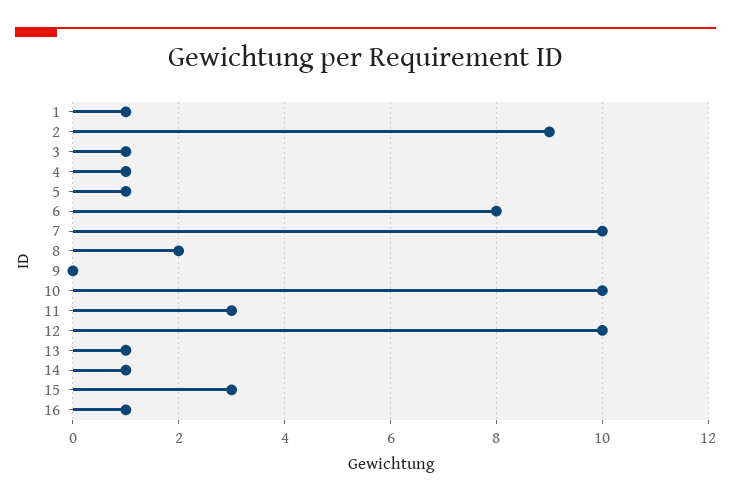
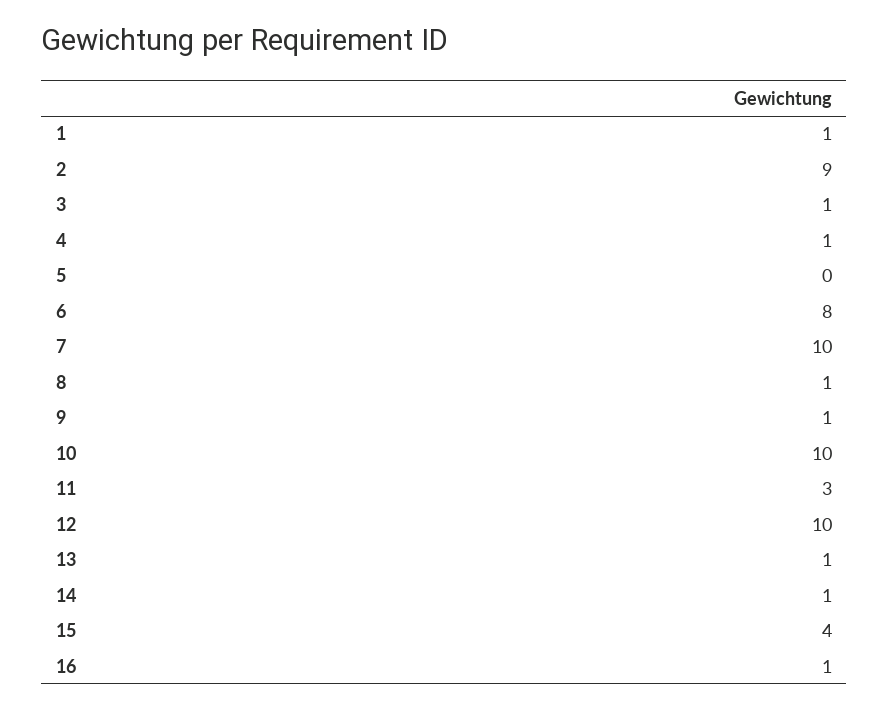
5: 1 -> 0
8: 2 -> 1
9: 0 -> 1
15: 3 -> 4

